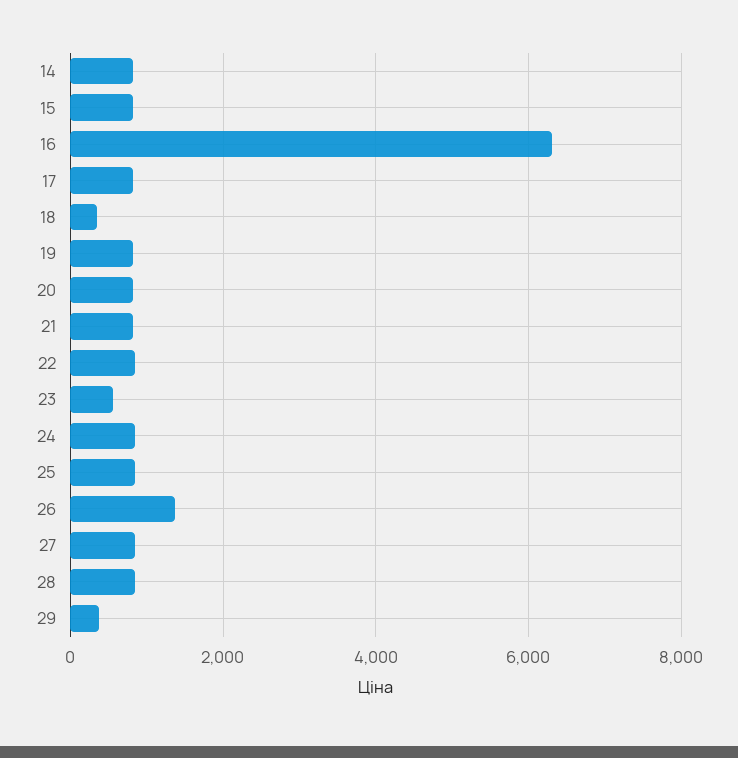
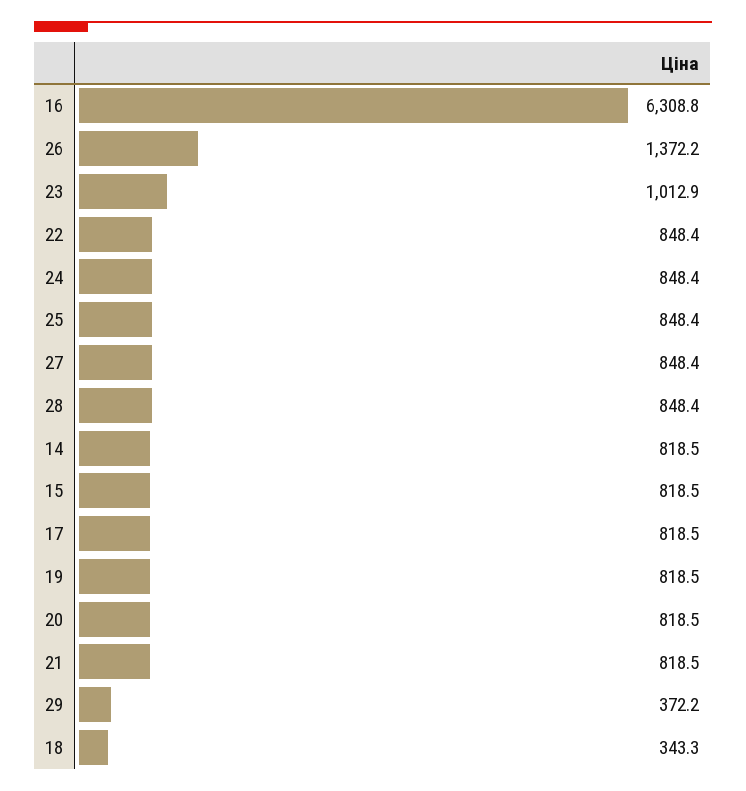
23: 600 -> 1012.9

